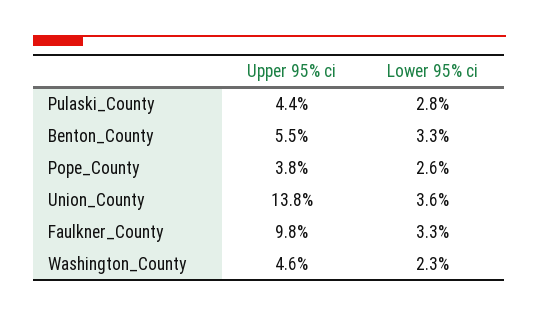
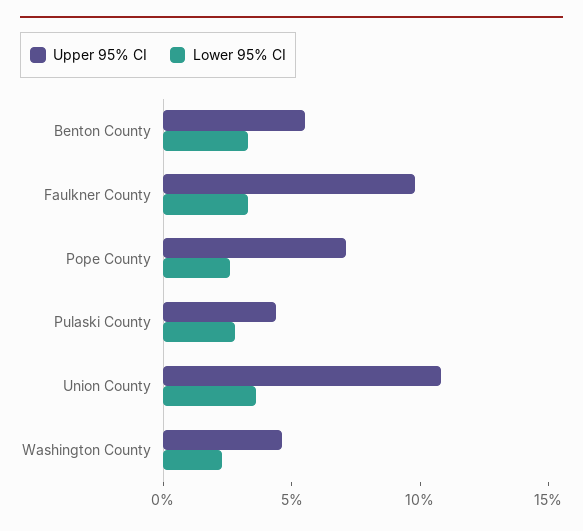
Upper 95% ci, Pope_County: 3.8 -> 7
Upper 95% ci, Union_County: 13.8 -> 11

